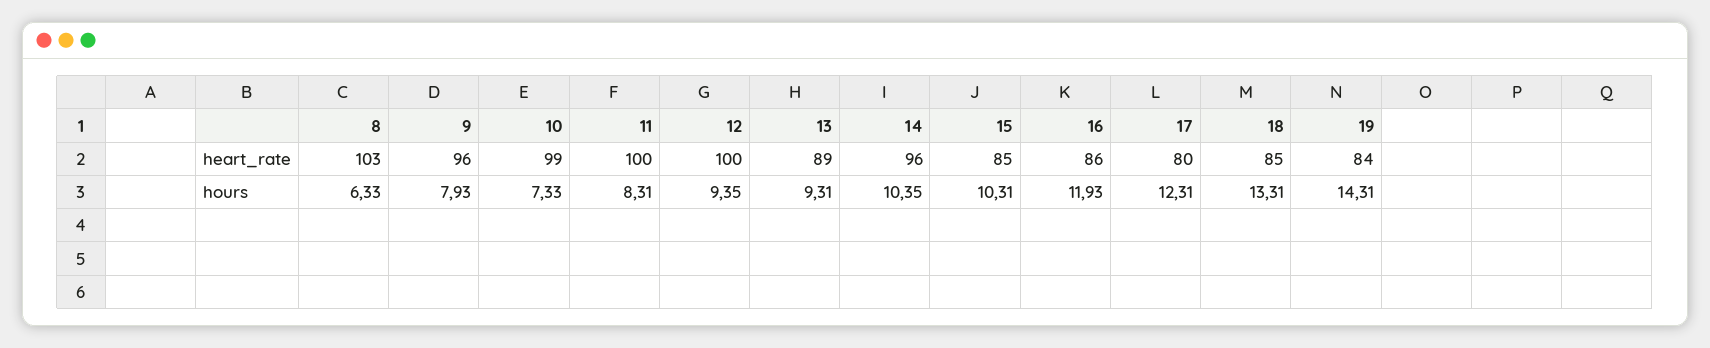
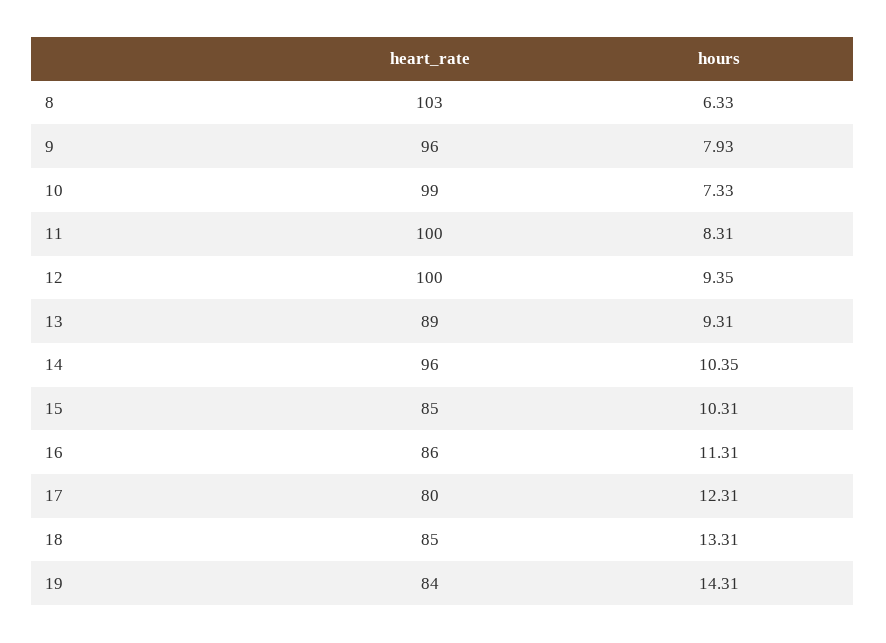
16, hours: 11.93 -> 11.31

